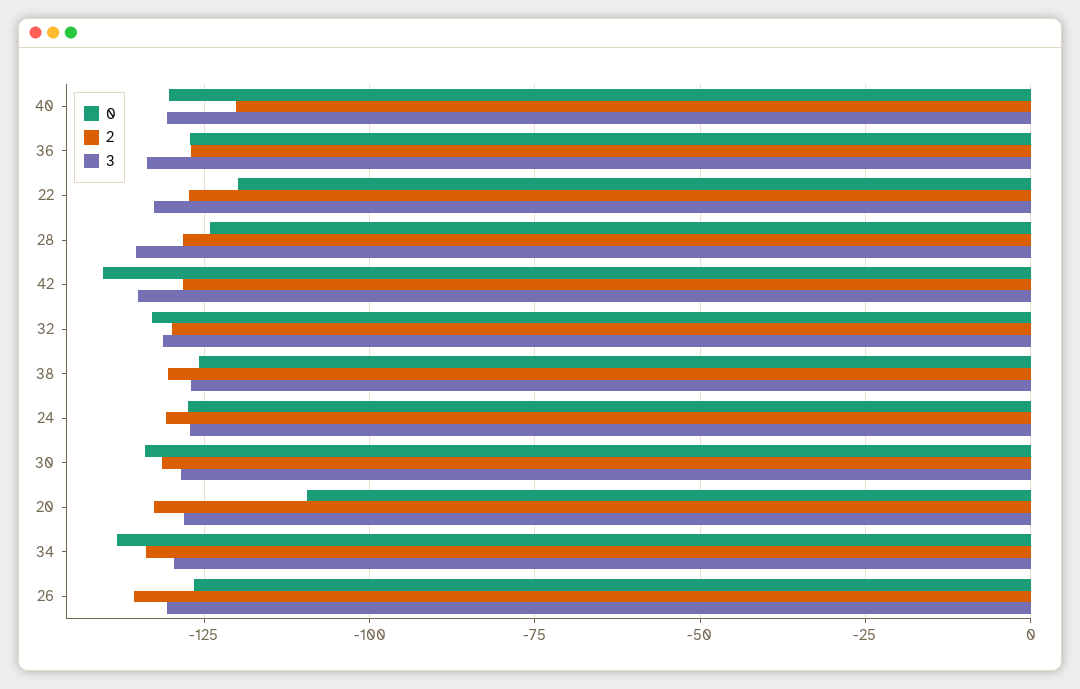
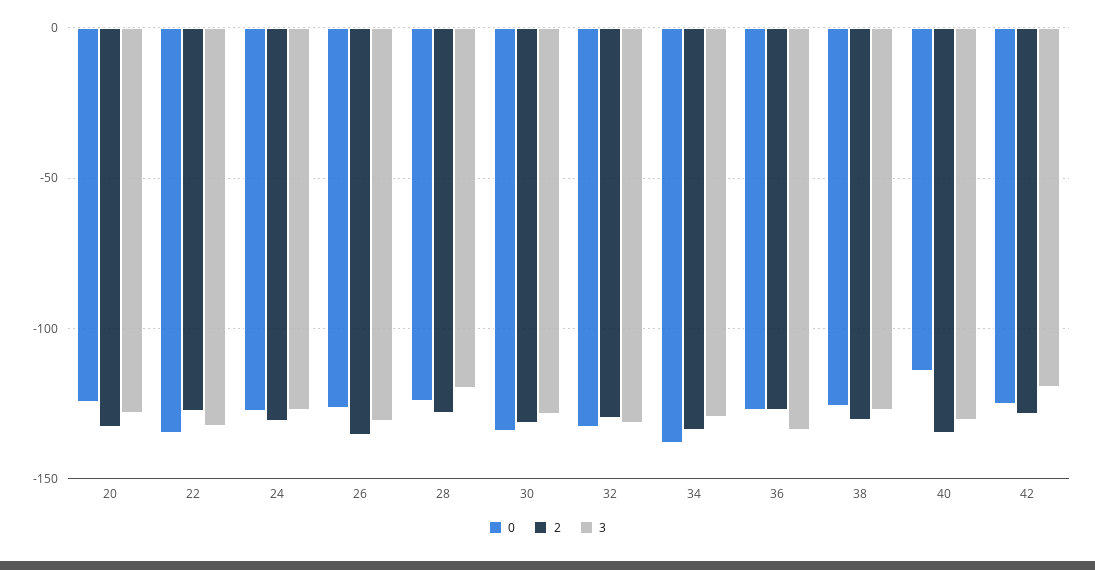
0, 40: -130 -> -115
2, 40: -120 -> -135
0, 22: -120 -> -135
3, 28: -135 -> -120
0, 42: -140 -> -125
3, 42: -135 -> -120
0, 20: -110 -> -125

